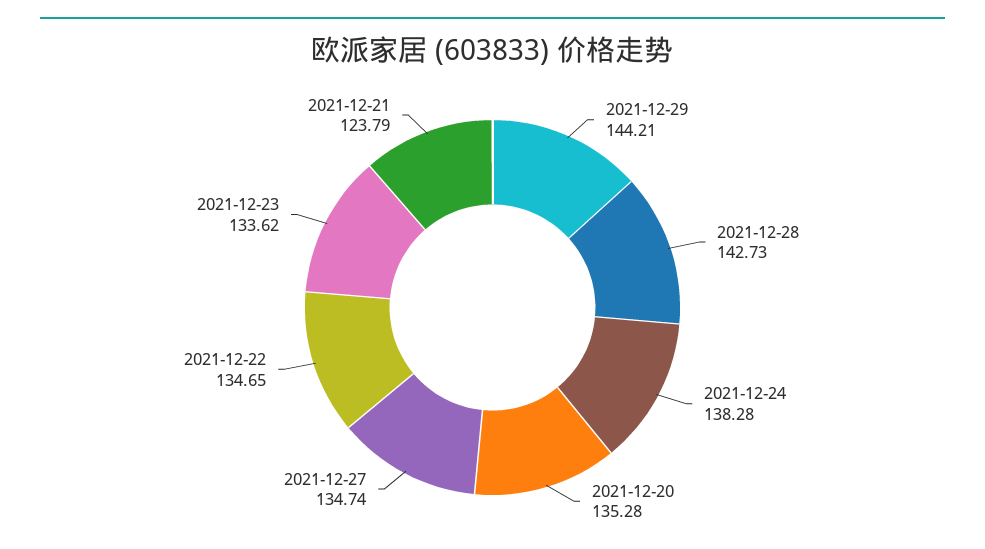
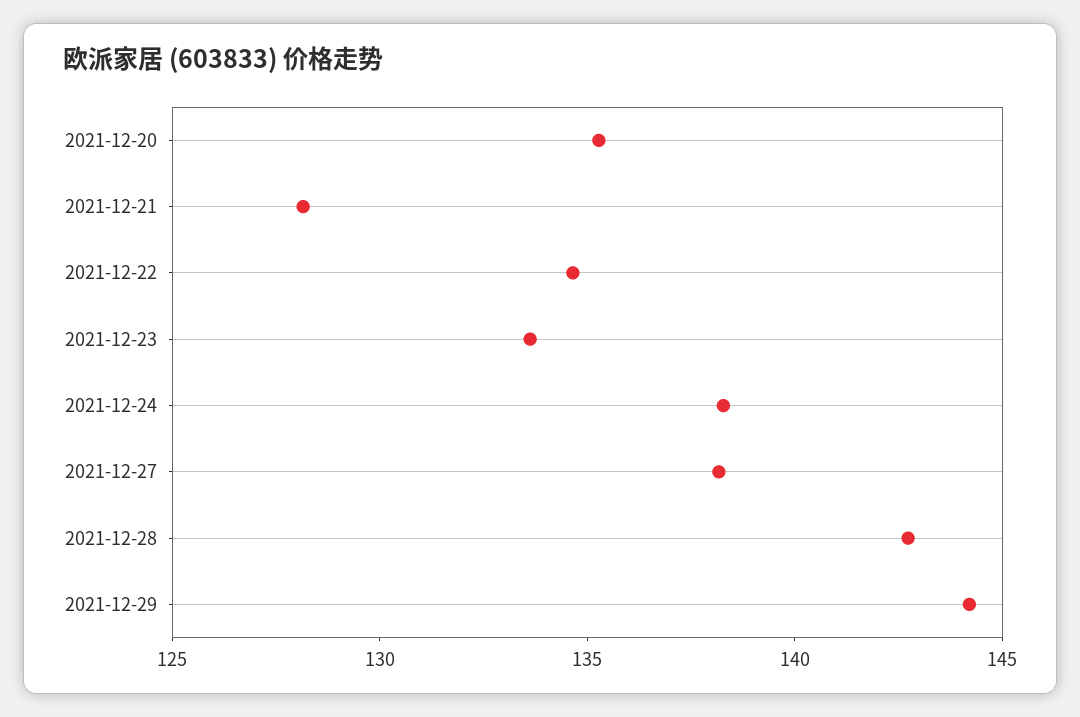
2021-12-27: 134.74 -> 138
2021-12-21: 123.79 -> 128

